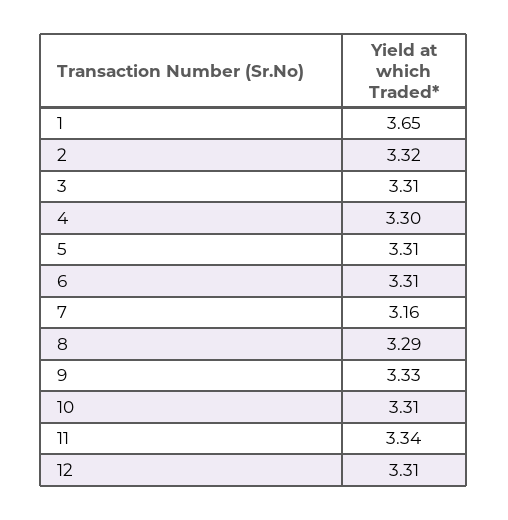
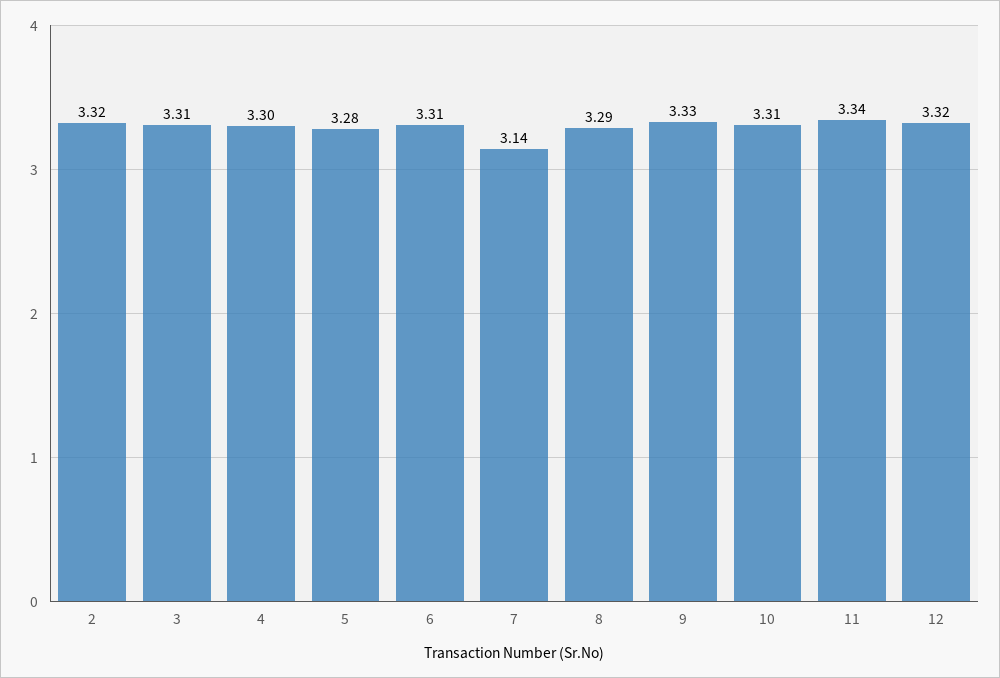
1: 3.65 -> none
5: 3.31 -> 3.28
7: 3.16 -> 3.14
12: 3.31 -> 3.32

